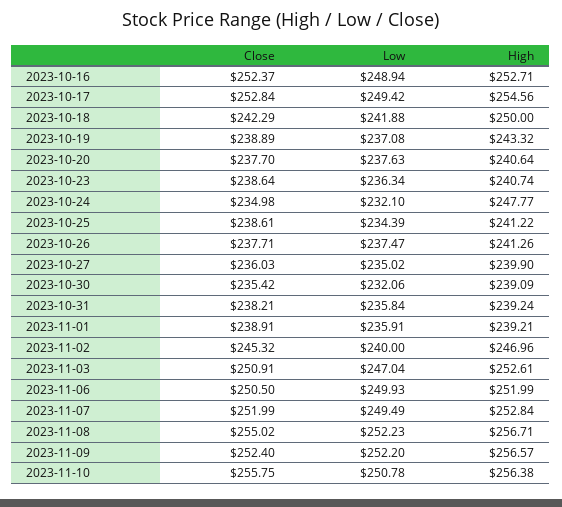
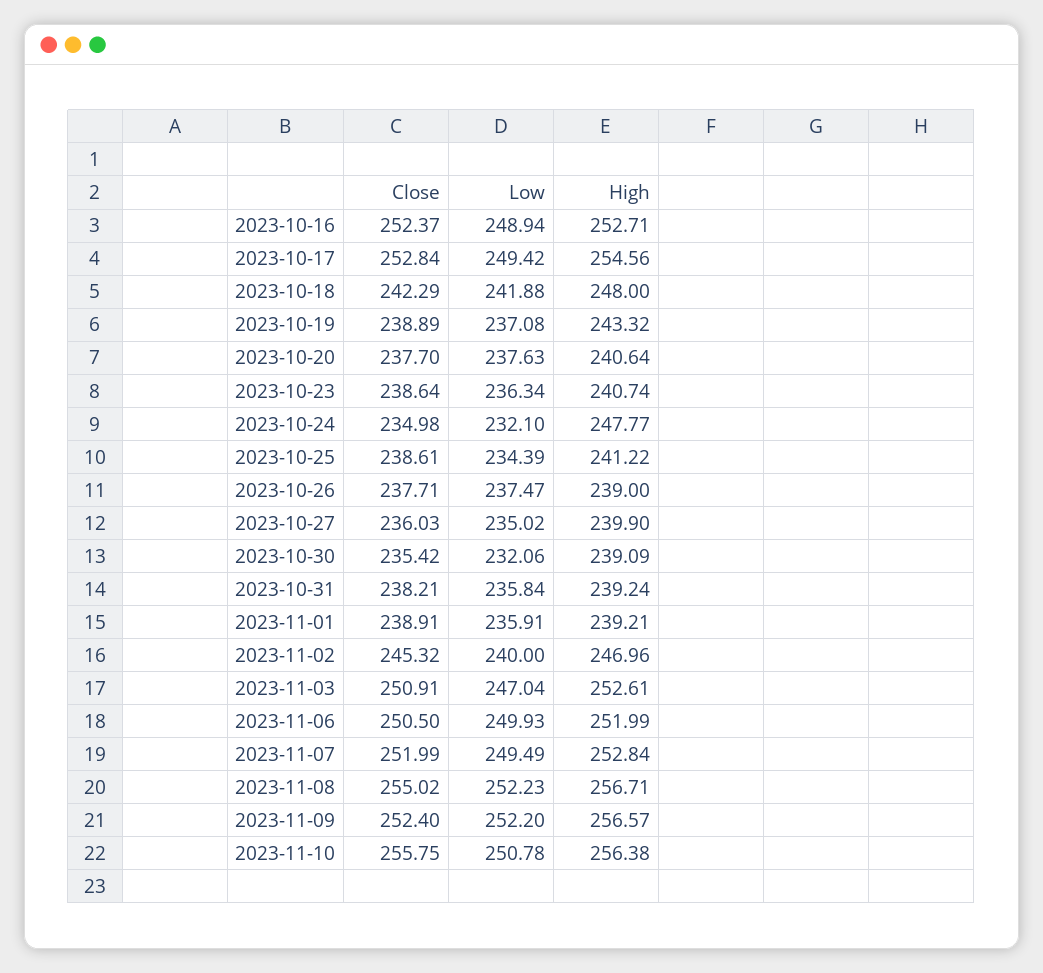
High, 2023-10-18: 250 -> 248
High, 2023-10-26: 241.26 -> 239

